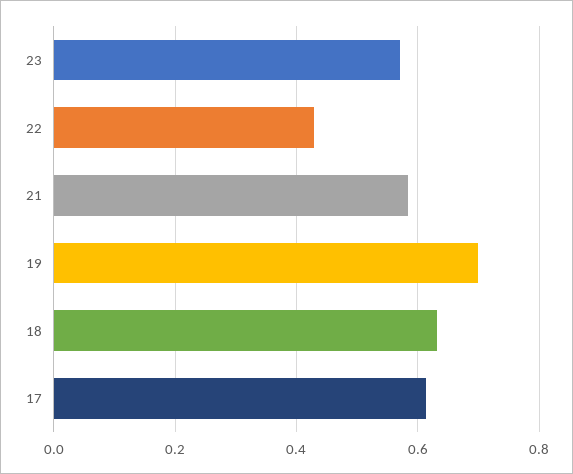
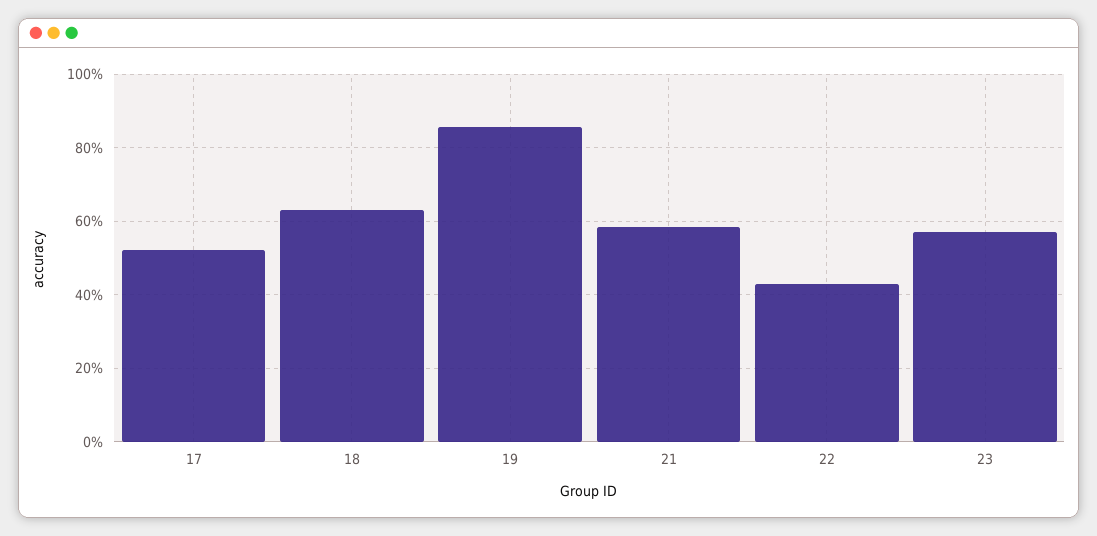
19: 0.7 -> 0.86
17: 0.62 -> 0.52

